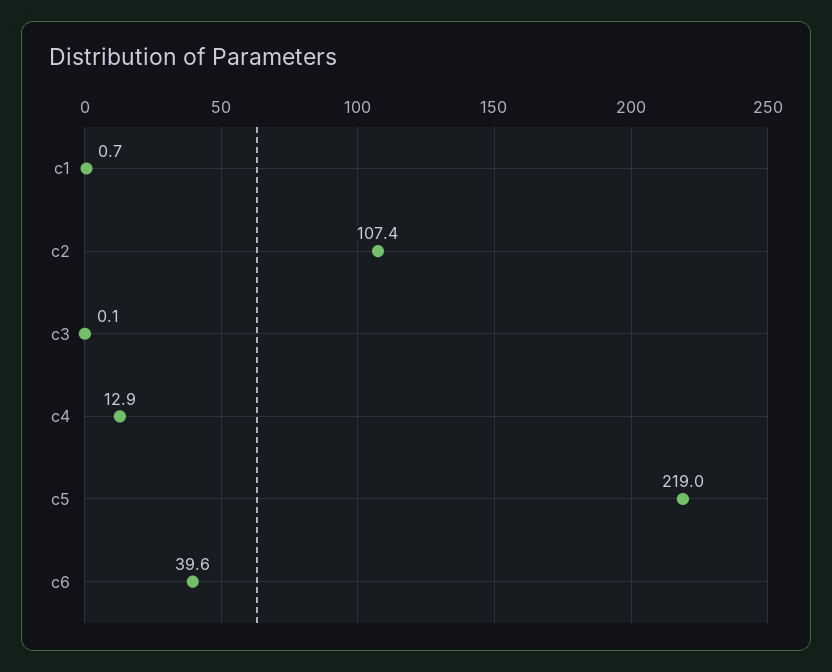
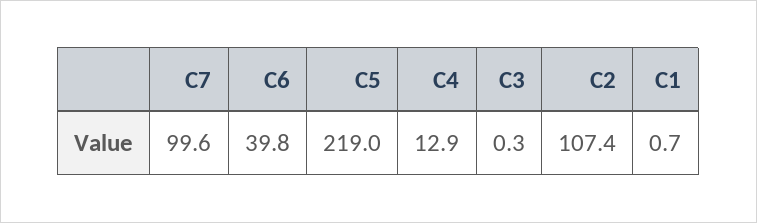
c3: 0.1 -> 0.3
c6: 39.6 -> 39.8
C7: none -> 99.6

